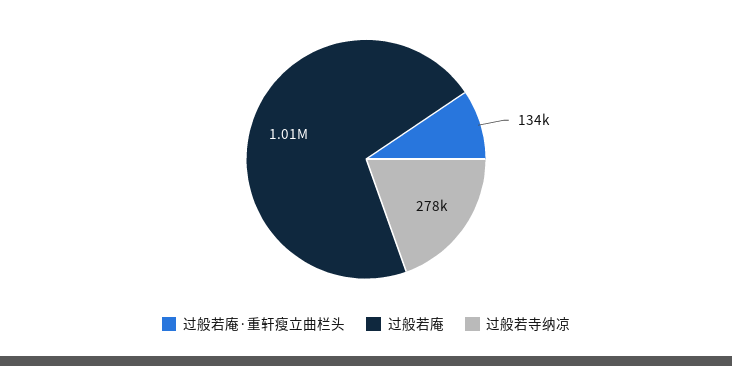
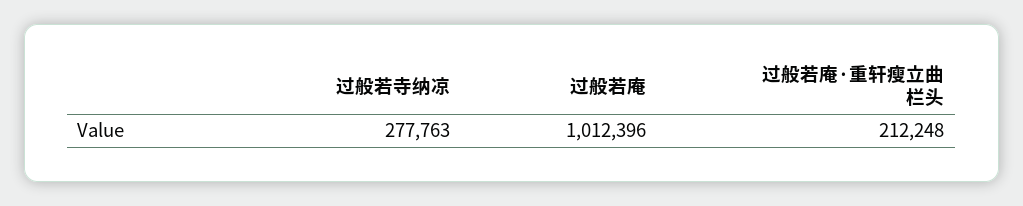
过般若庵·重轩瘦立曲栏头: 134000 -> 212248

